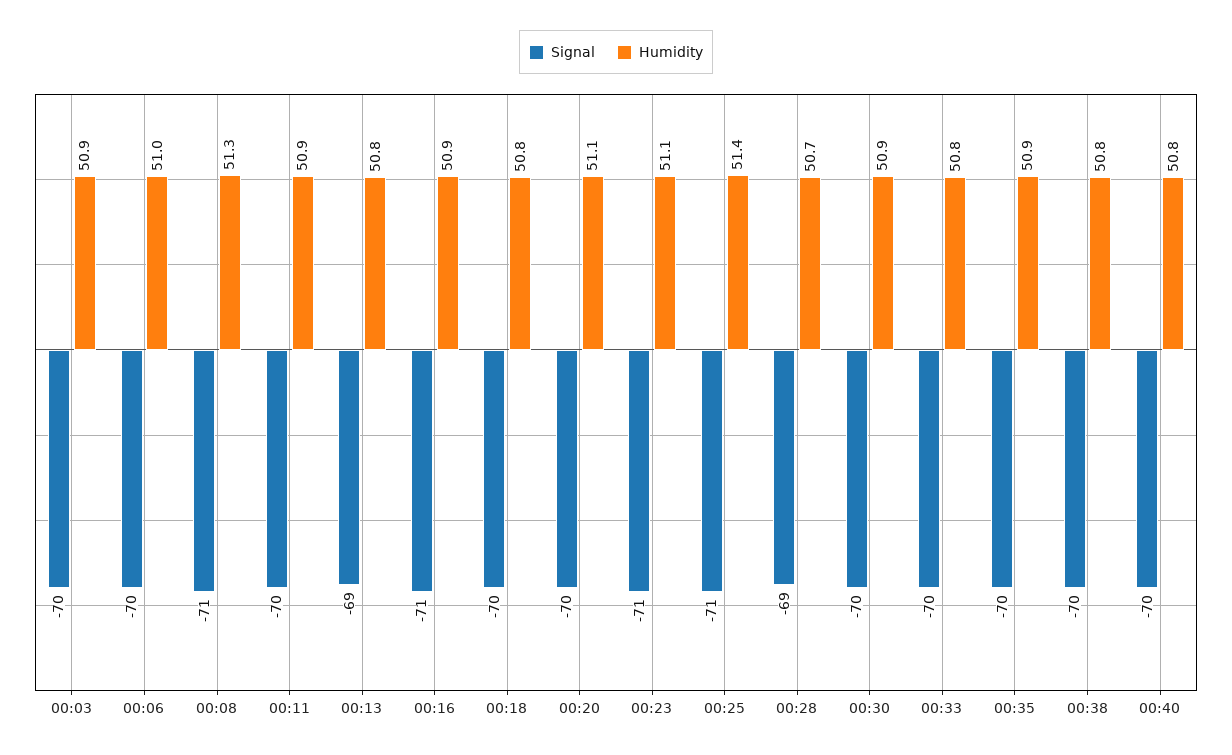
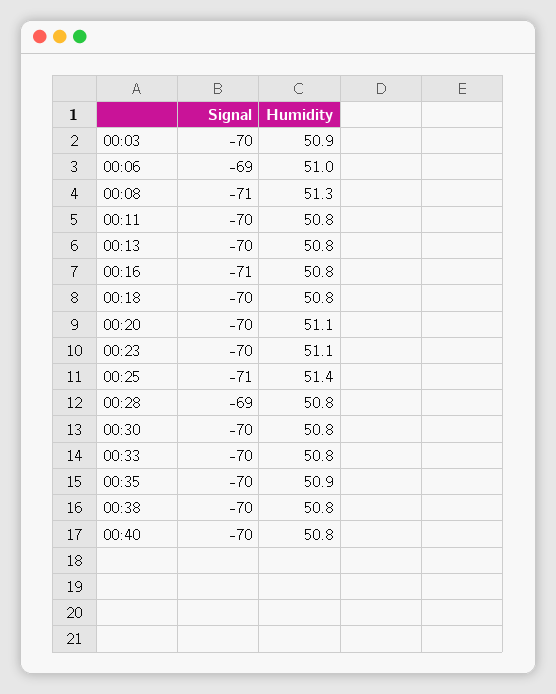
Signal, 00:06: -70 -> -69
Humidity, 00:11: 50.9 -> 50.8
Signal, 00:13: -69 -> -70
Humidity, 00:16: 50.9 -> 50.8
Signal, 00:23: -71 -> -70
Humidity, 00:28: 50.7 -> 50.8
Humidity, 00:30: 50.9 -> 50.8

